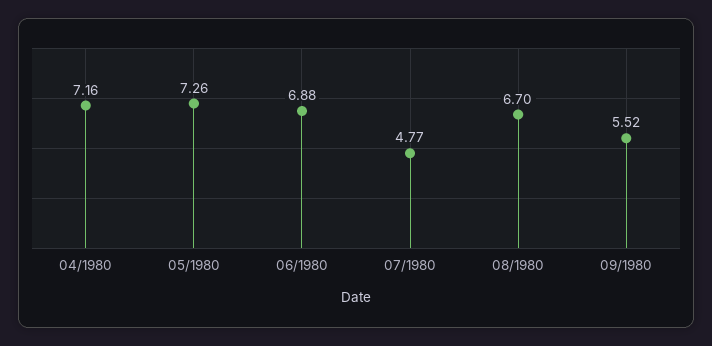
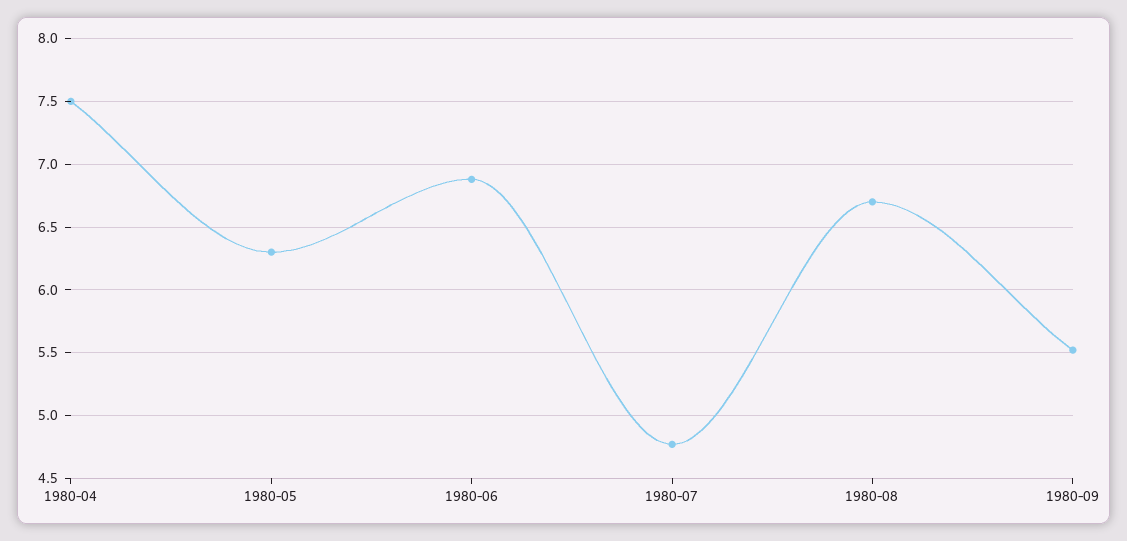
04/1980: 7.16 -> 7.5
05/1980: 7.26 -> 6.3

